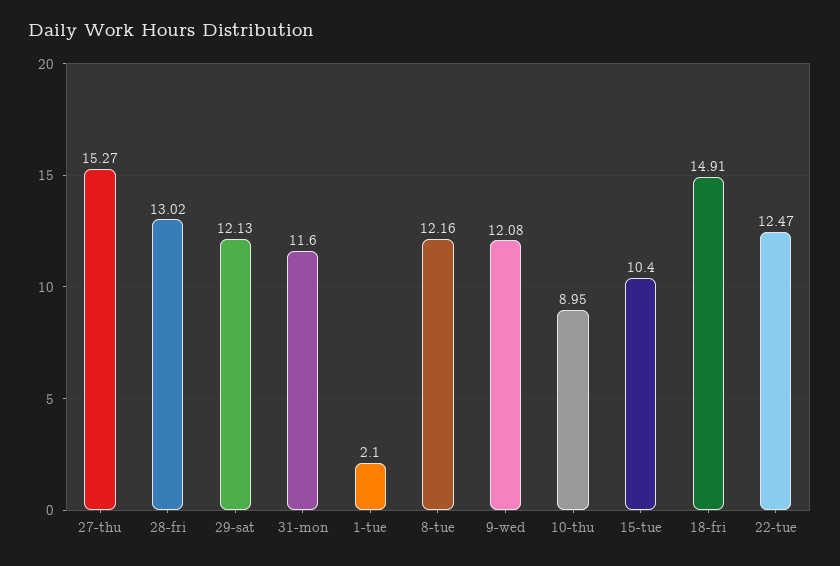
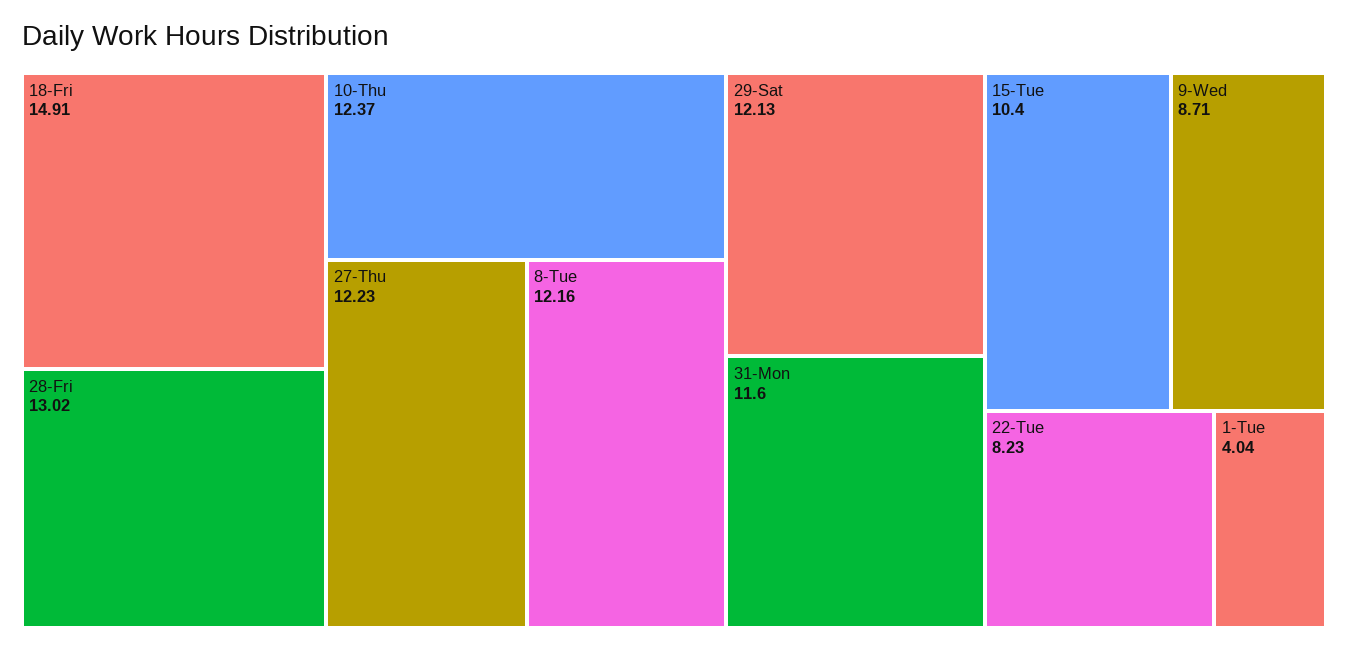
27-thu: 15.27 -> 12.23
1-tue: 2.1 -> 4.04
9-wed: 12.08 -> 8.71
10-thu: 8.95 -> 12.37
22-tue: 12.47 -> 8.23

